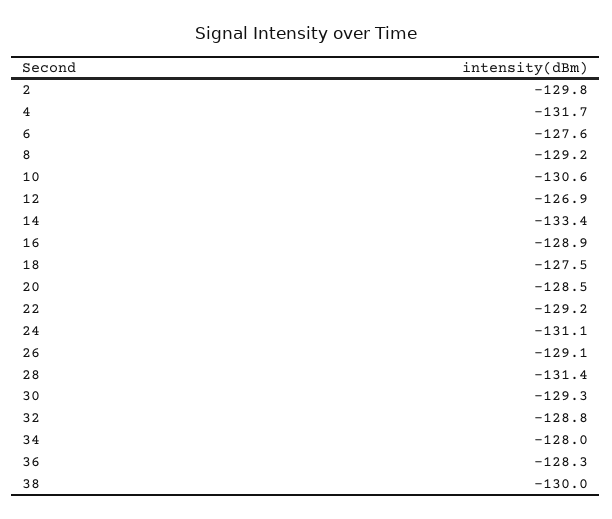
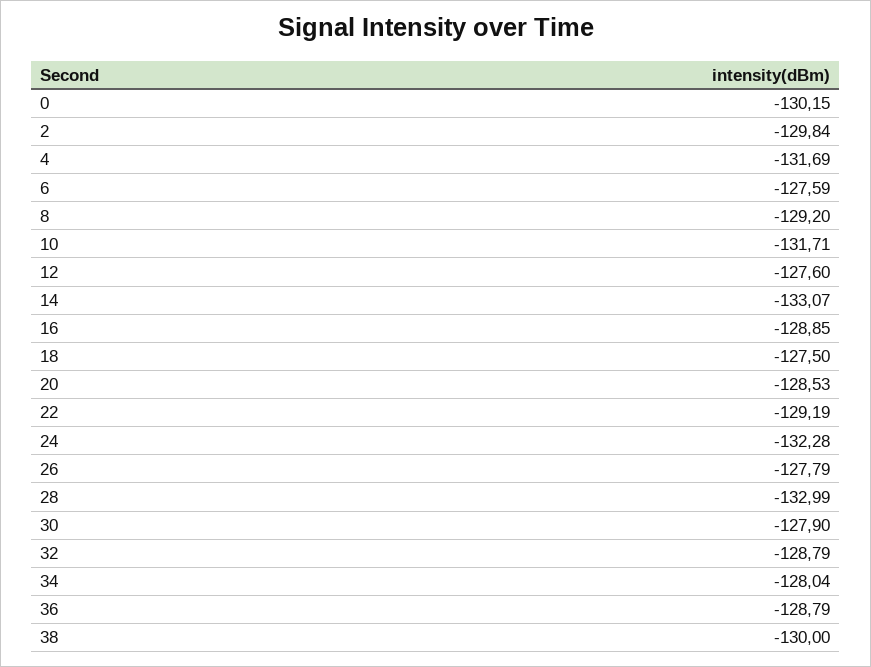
10: -130.6 -> -131.71
12: -126.9 -> -127.6
14: -133.4 -> -133.07
24: -131.1 -> -132.28
26: -129.1 -> -127.79
28: -131.4 -> -132.99
30: -129.3 -> -127.9
36: -128.3 -> -128.79
0: none -> -130.15

